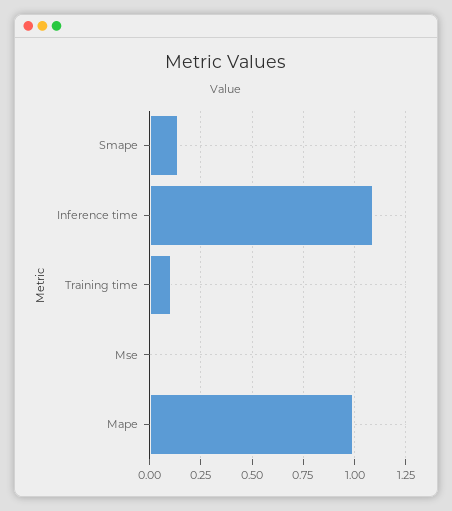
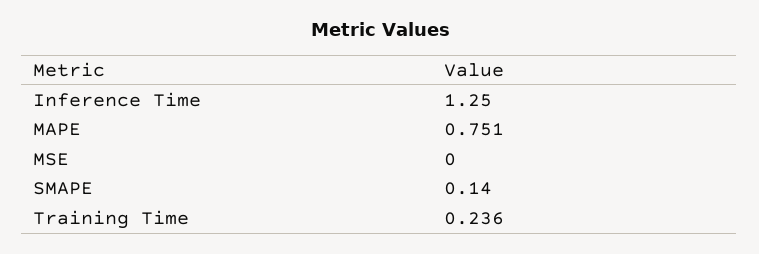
Inference time: 1.1 -> 1.25
Training time: 0.1 -> 0.236
Mape: 1 -> 0.751

